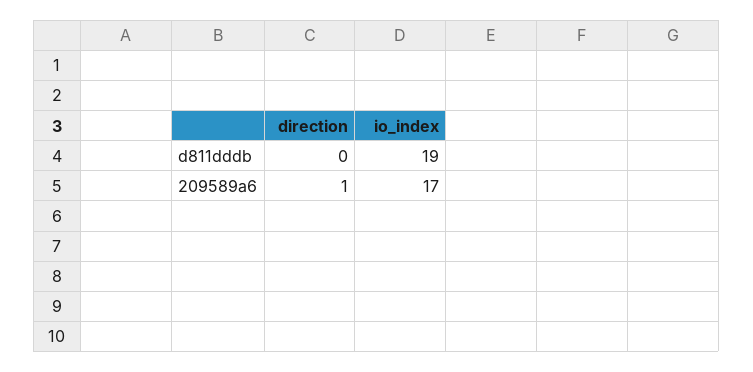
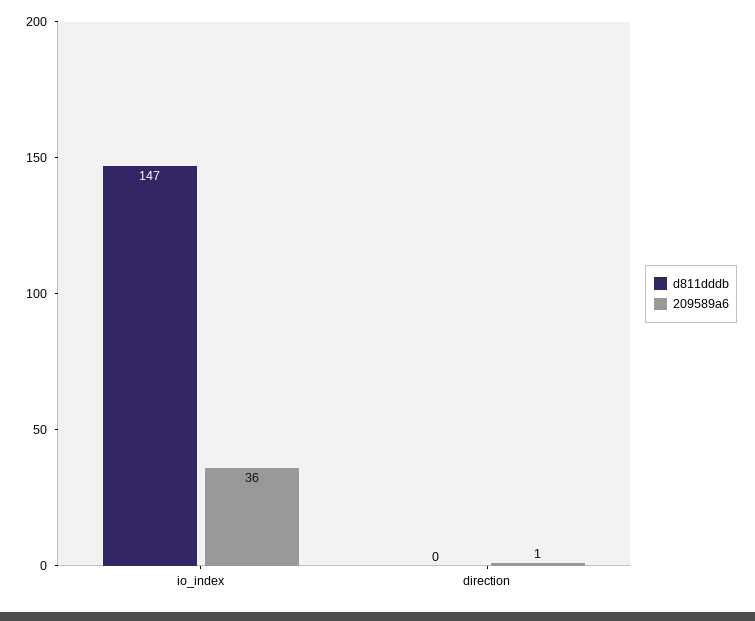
d811dddb, io_index: 19 -> 147
209589a6, io_index: 17 -> 36

